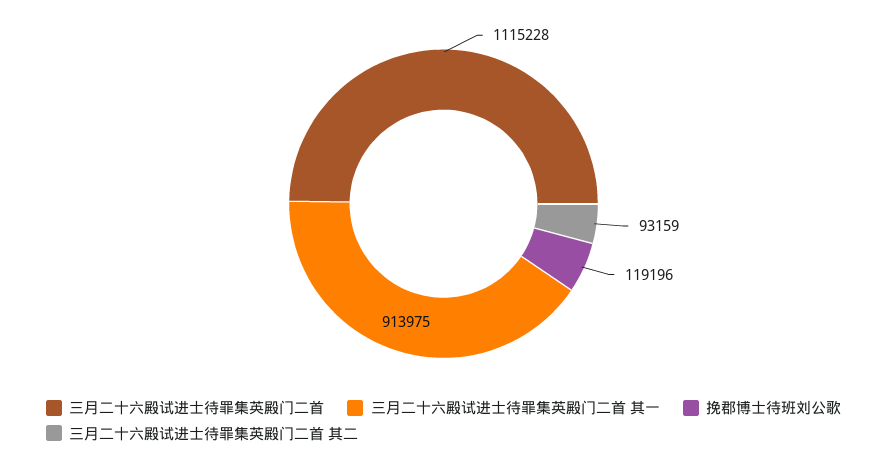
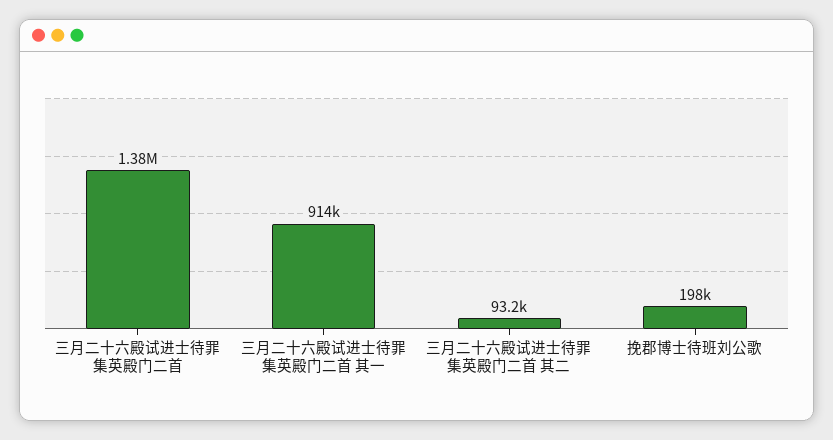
三月二十六殿试进士待罪集英殿门二首: 1115228 -> 1380000
挽郡博士待班刘公歌: 119196 -> 198000

